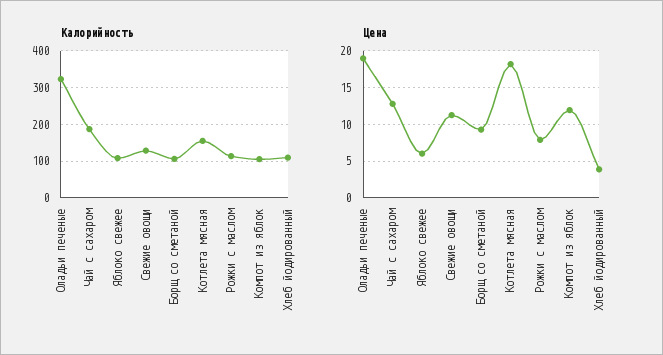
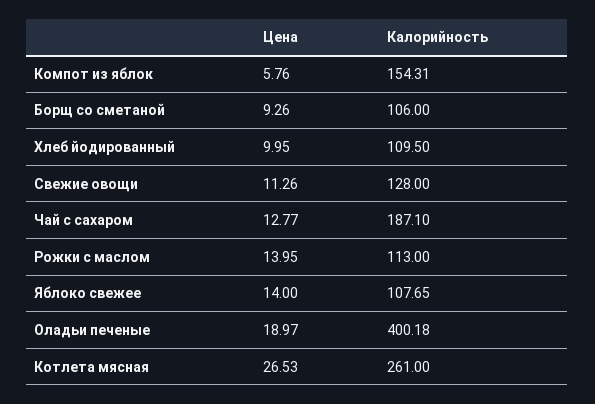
Калорийность, Оладьи печеные: 320 -> 400.18
Калорийность, Котлета мясная: 160 -> 261
Калорийность, Компот из яблок: 100 -> 154.31
Цена, Яблоко свежее: 6 -> 14
Цена, Котлета мясная: 18 -> 26.53
Цена, Рожки с маслом: 8 -> 13.95
Цена, Компот из яблок: 12 -> 5.76
Цена, Хлеб йодированный: 4 -> 9.95

